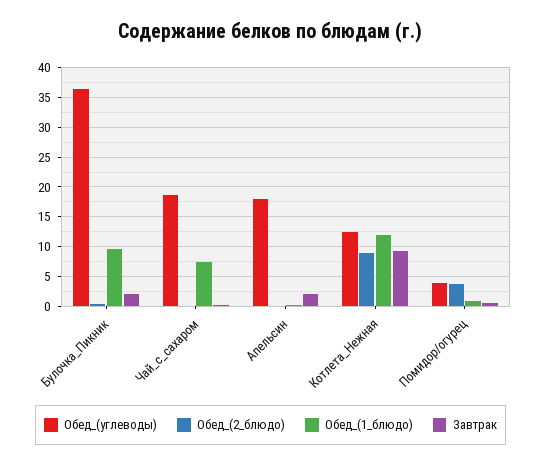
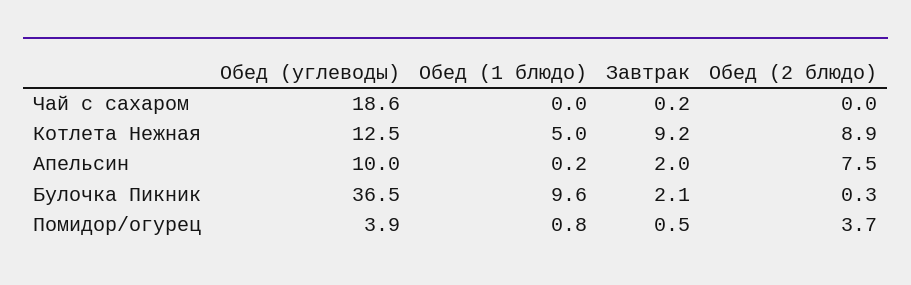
Обед_(1_блюдо), Чай_с_сахаром: 7.5 -> 0
Обед_(углеводы), Апельсин: 17.5 -> 10
Обед_(2_блюдо), Апельсин: 0 -> 7.5
Обед_(1_блюдо), Котлета_Нежная: 12.5 -> 5

